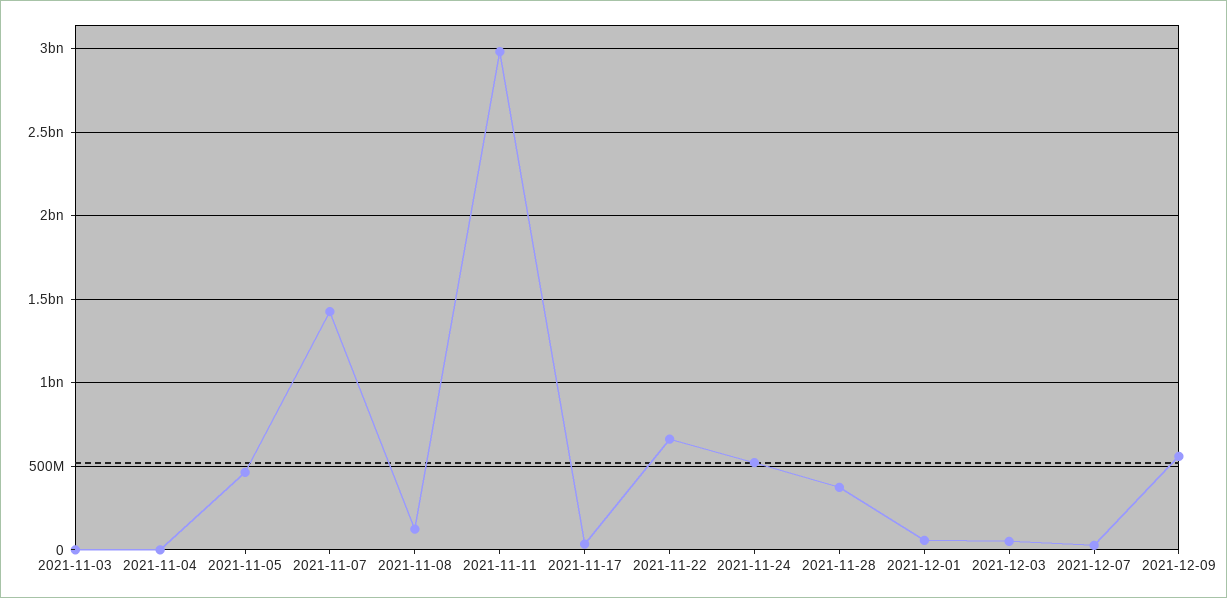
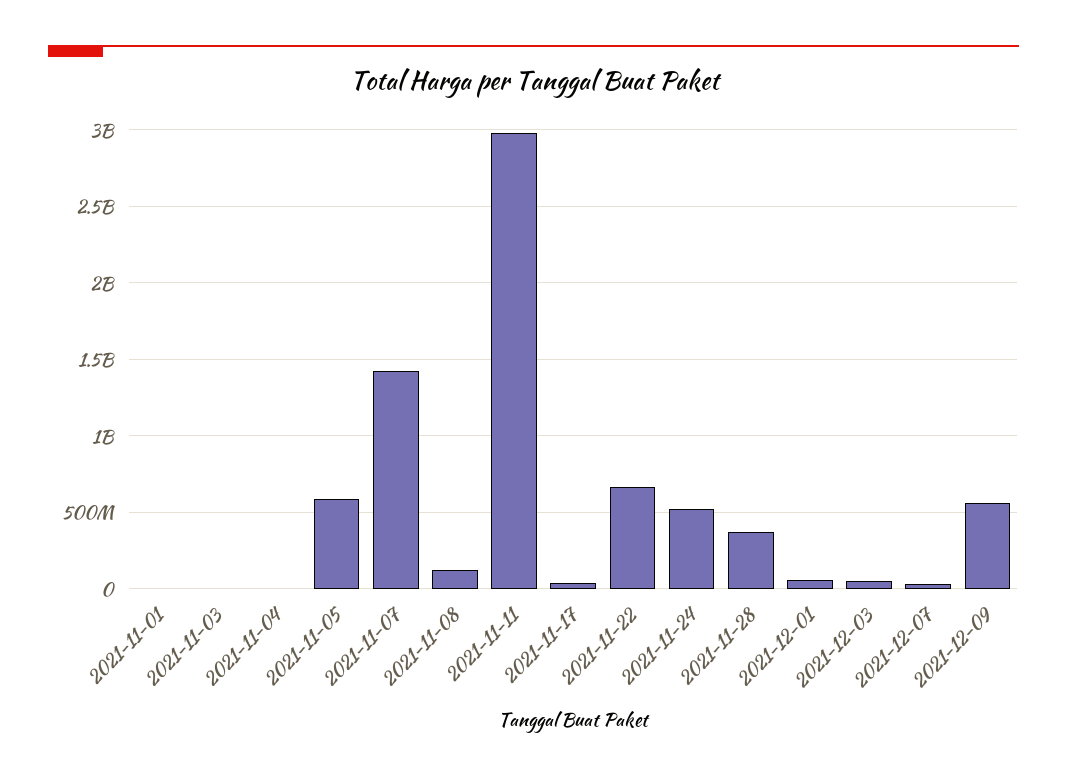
2021-11-05: 450000000 -> 600000000
2021-11-01: none -> 0

